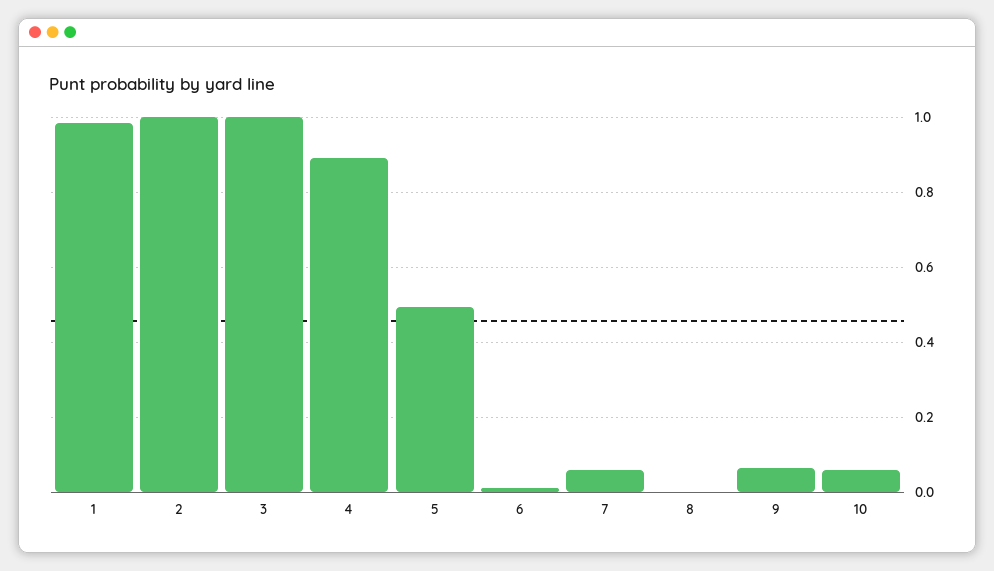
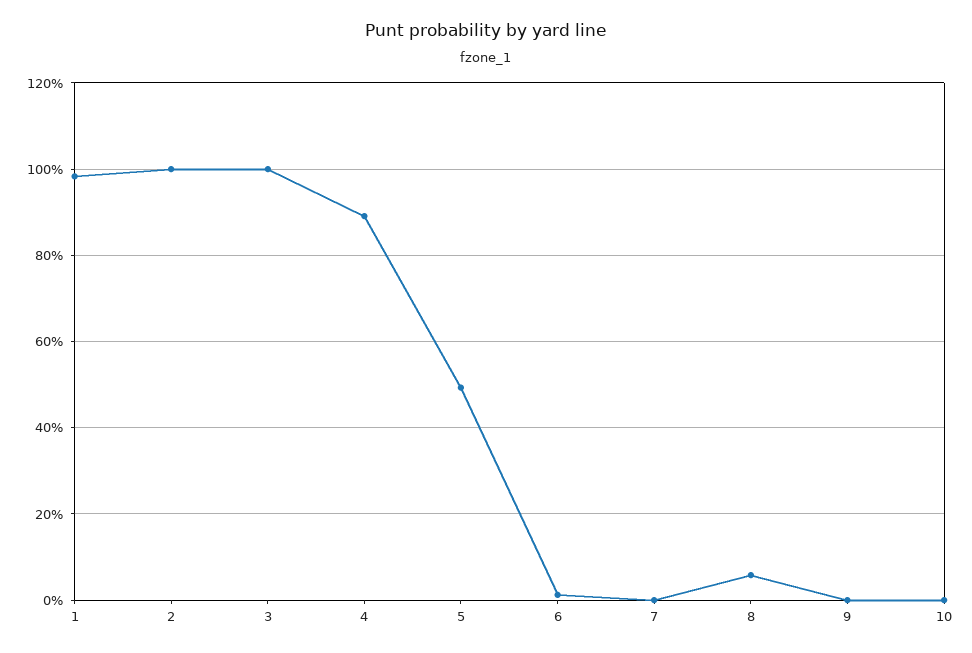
7: 0.06 -> 0
8: 0 -> 0.06
9: 0.06 -> 0
10: 0.06 -> 0

